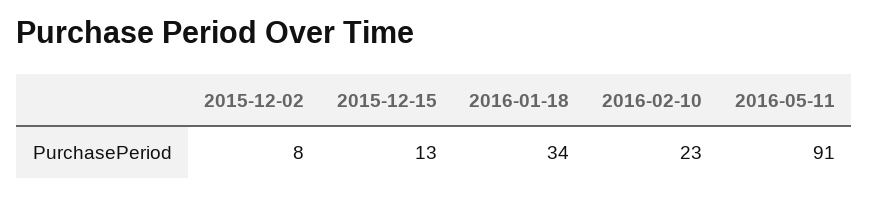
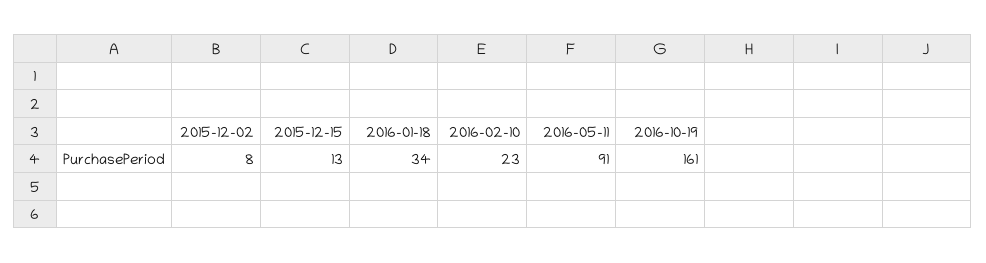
2016-10-19: none -> 161

